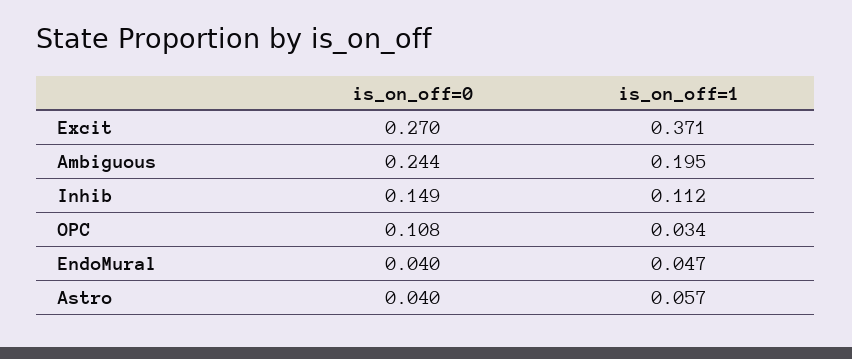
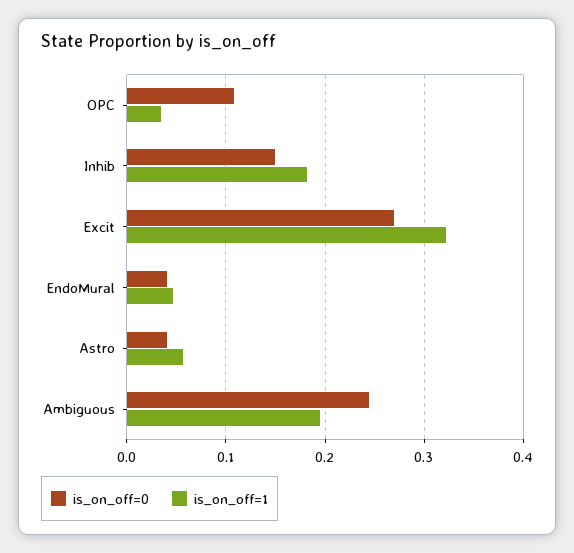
is_on_off=1, Excit: 0.371 -> 0.32
is_on_off=1, Inhib: 0.112 -> 0.18

